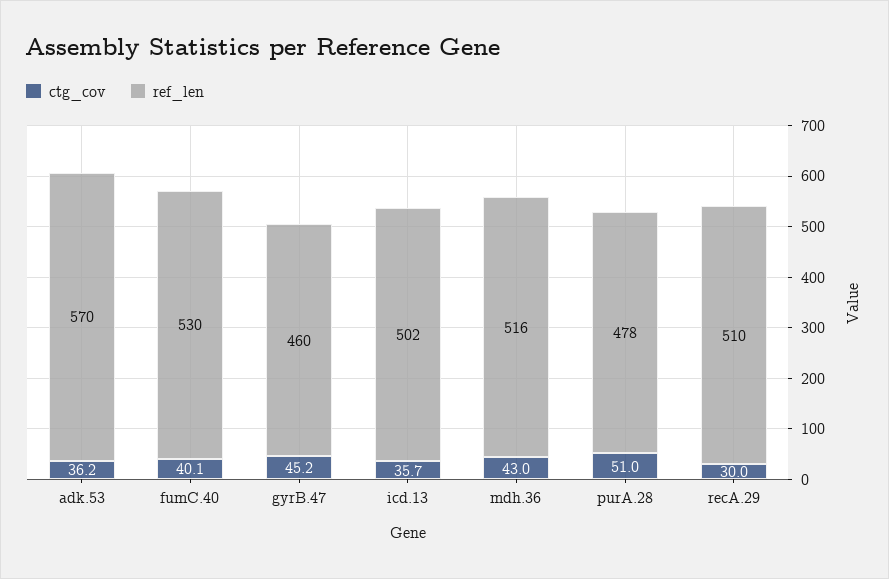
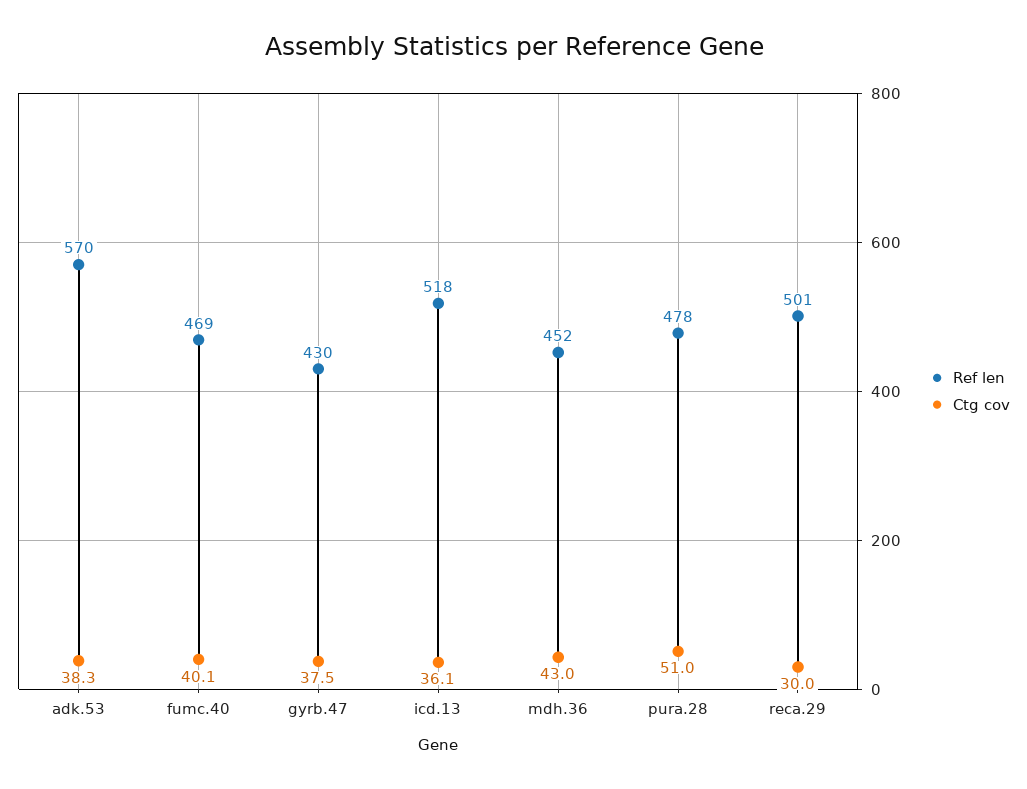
ctg_cov, adk.53: 36.2 -> 38.3
ref_len, fumC.40: 530 -> 469
ctg_cov, gyrB.47: 45.2 -> 37.5
ref_len, gyrB.47: 460 -> 430
ctg_cov, icd.13: 35.7 -> 36.1
ref_len, icd.13: 502 -> 518
ref_len, mdh.36: 516 -> 452
ref_len, recA.29: 510 -> 501

